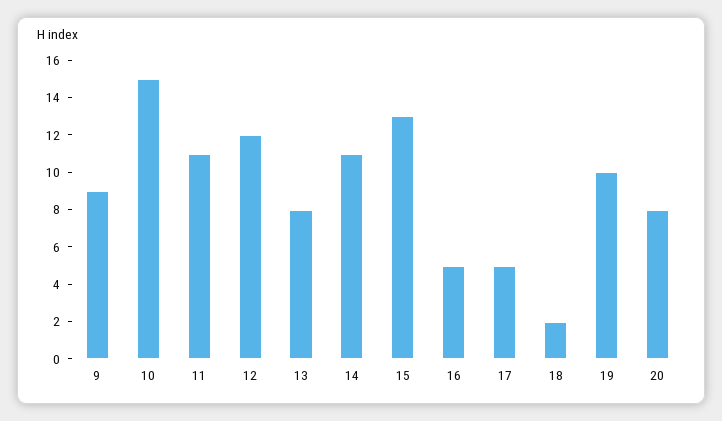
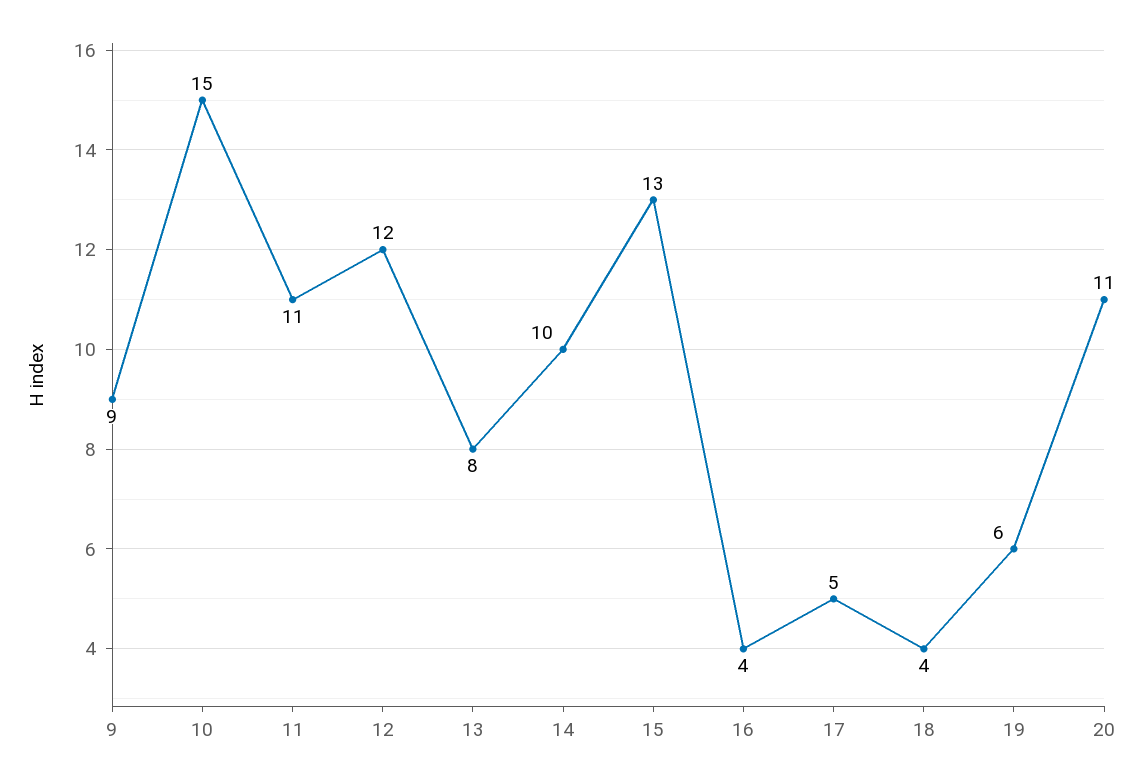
14: 11 -> 10
16: 5 -> 4
18: 2 -> 4
19: 10 -> 6
20: 8 -> 11

